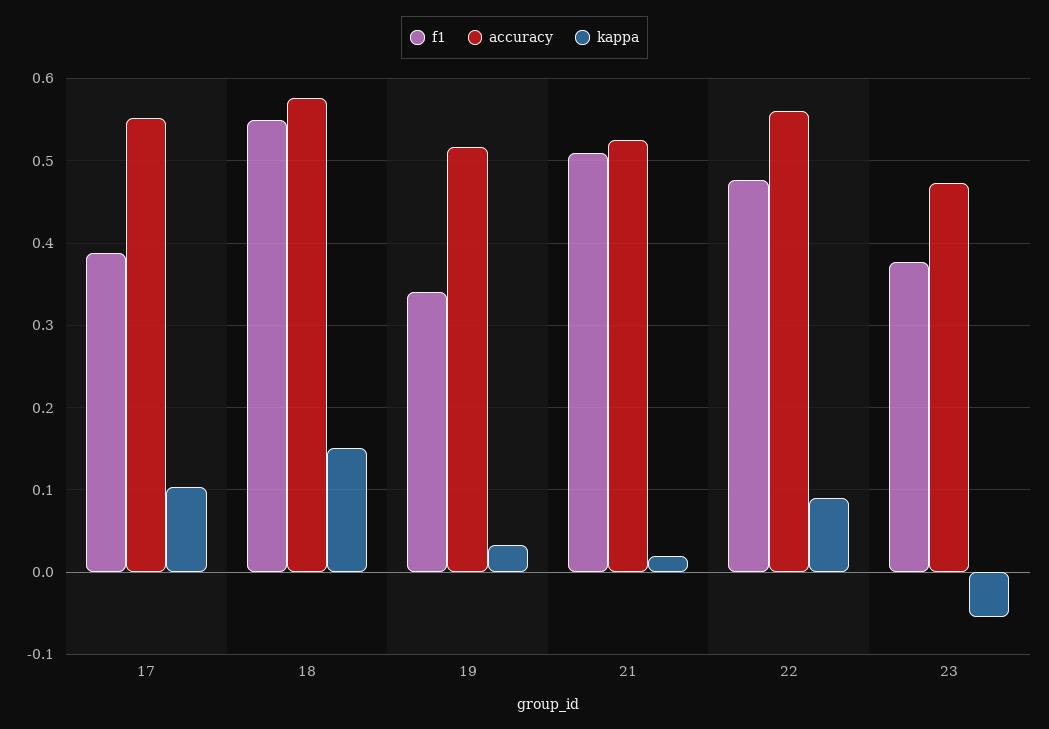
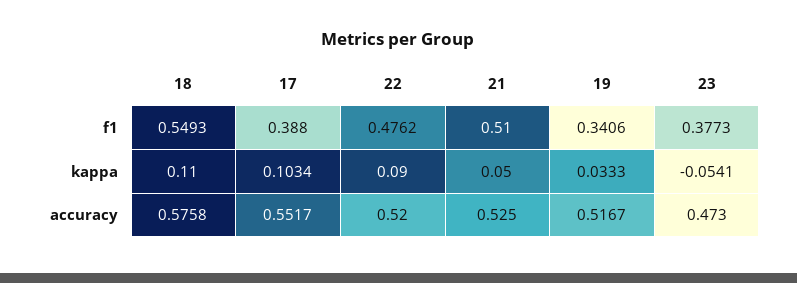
kappa, 18: 0.15 -> 0.11
kappa, 21: 0.02 -> 0.05
accuracy, 22: 0.56 -> 0.52

